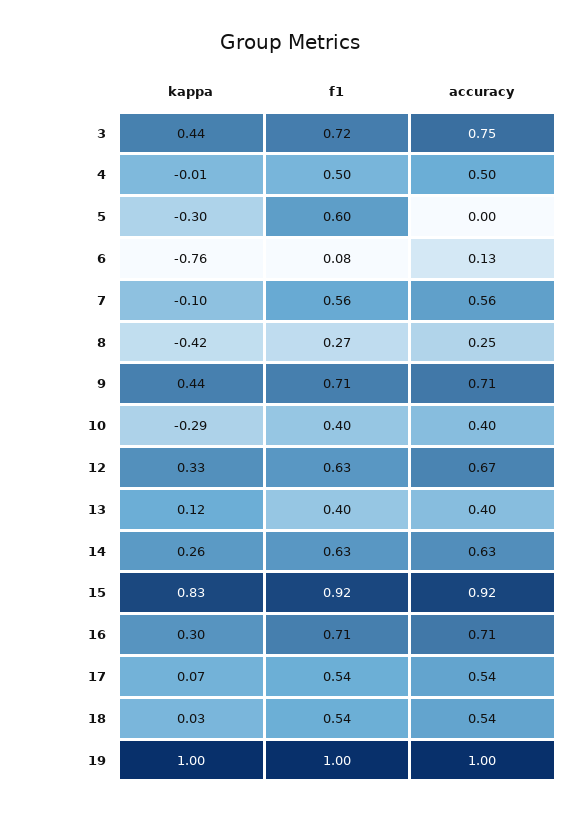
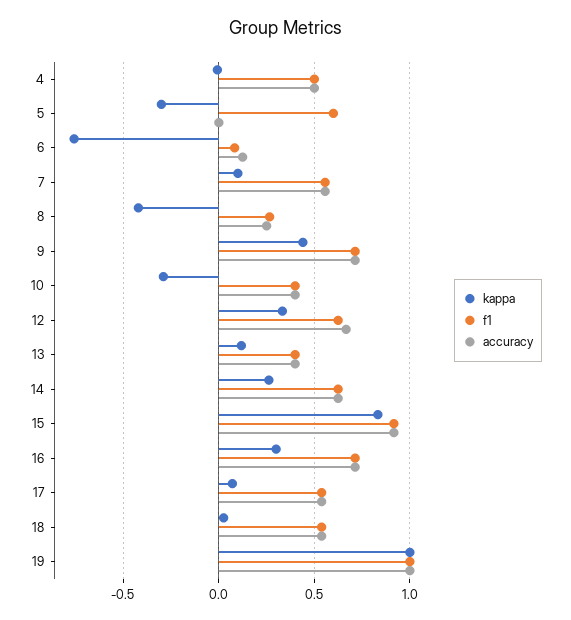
kappa, 3: 0.44 -> none
f1, 3: 0.72 -> none
accuracy, 3: 0.75 -> none
kappa, 7: -0.1 -> 0.1

